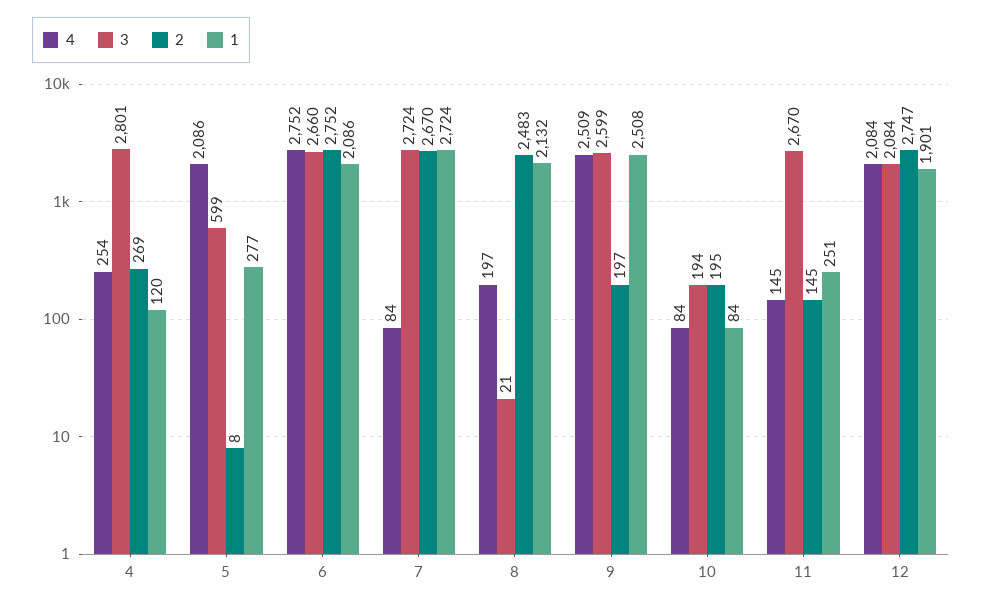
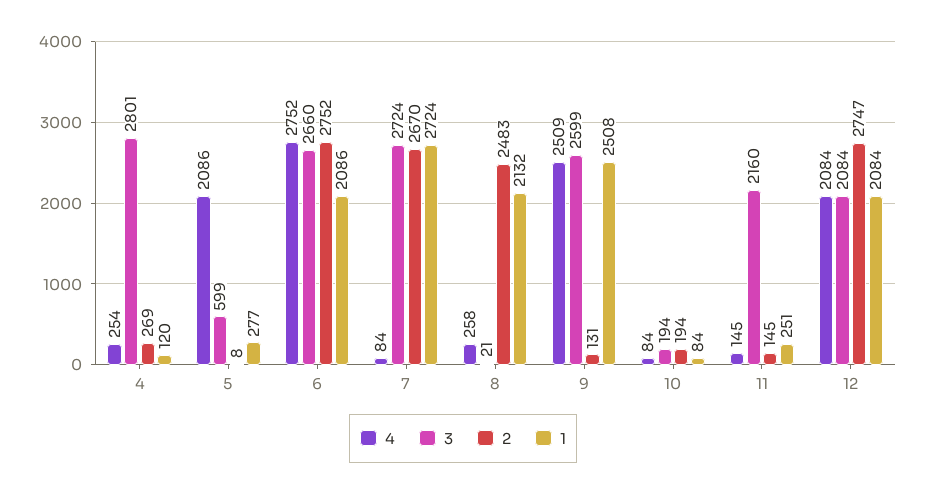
4, 8: 197 -> 258
2, 9: 197 -> 131
2, 10: 195 -> 194
3, 11: 2670 -> 2160
1, 12: 1901 -> 2084

